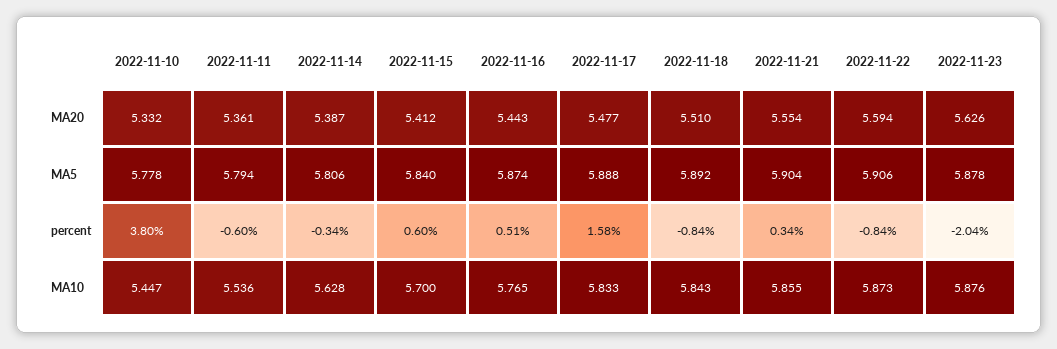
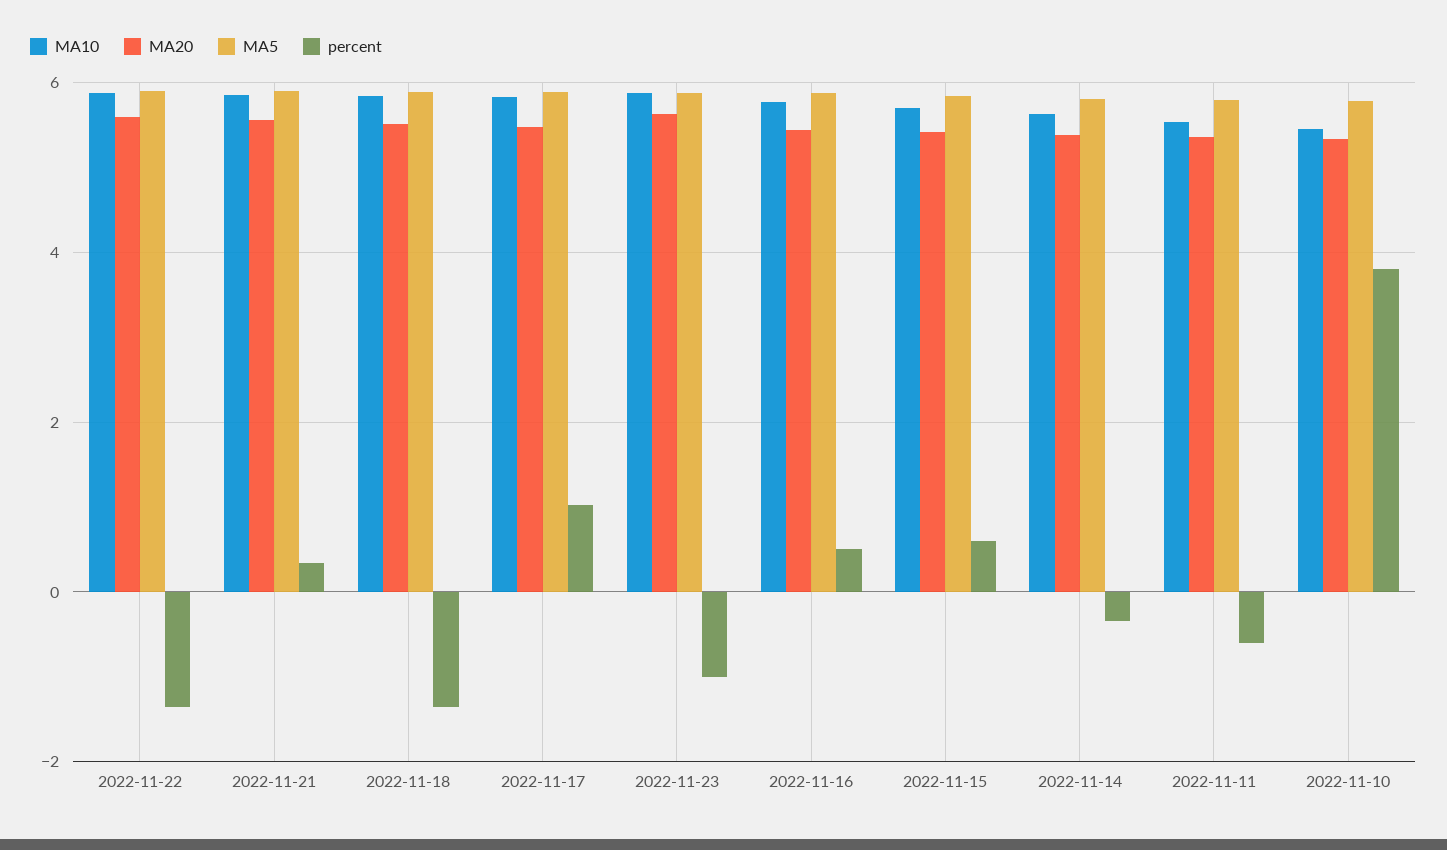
percent, 2022-11-17: 1.58 -> 1
percent, 2022-11-18: -0.84 -> -1.4
percent, 2022-11-22: -0.84 -> -1.4
percent, 2022-11-23: -2.04 -> -1

